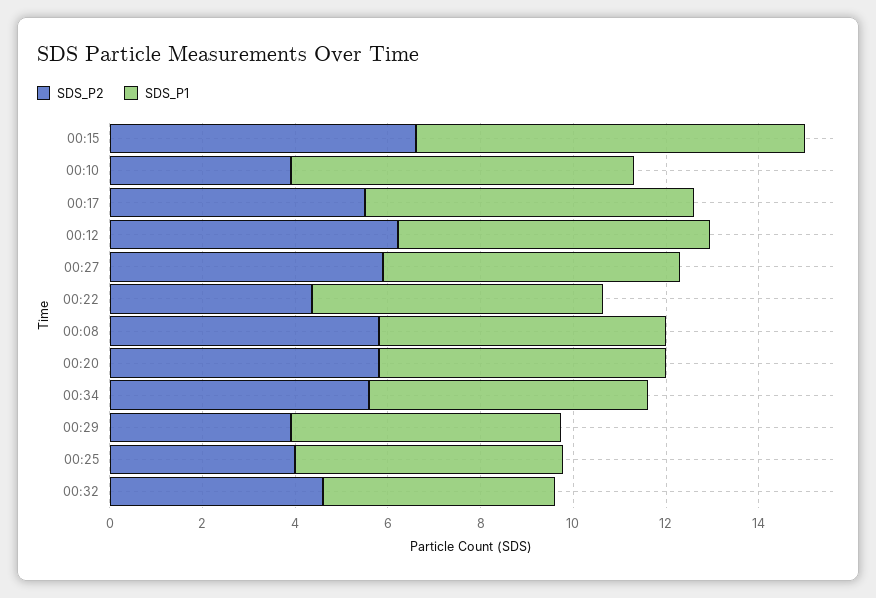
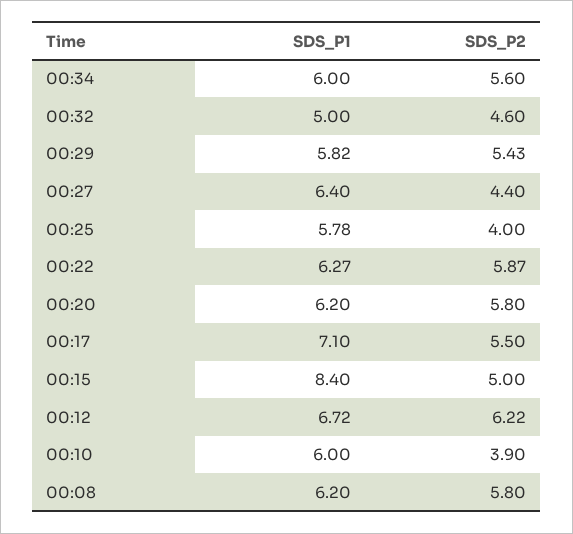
SDS_P2, 00:15: 6.5 -> 5
SDS_P1, 00:10: 7.5 -> 6
SDS_P2, 00:27: 6 -> 4.4
SDS_P2, 00:22: 4.5 -> 5.87
SDS_P2, 00:29: 4 -> 5.43

